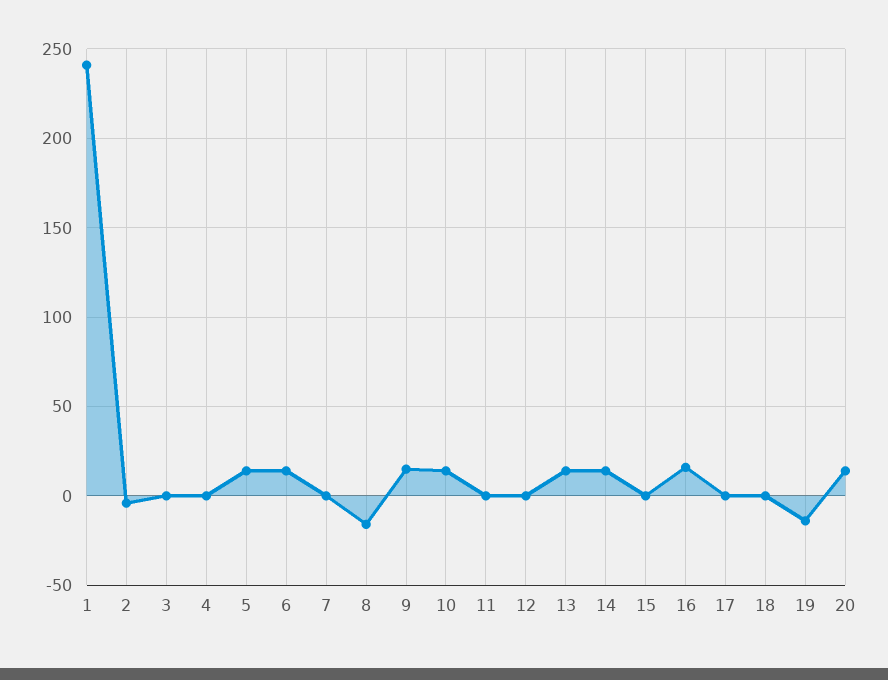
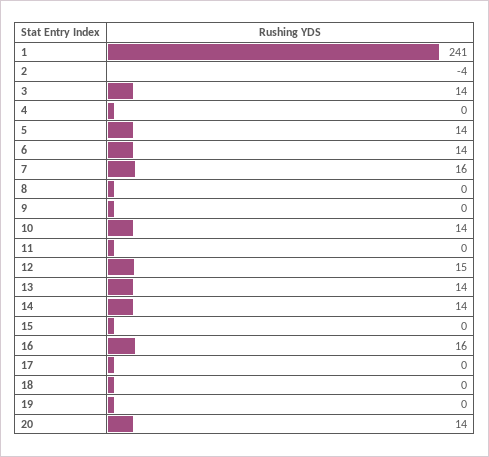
3: 0 -> 14
7: 0 -> 16
8: -15 -> 0
9: 15 -> 0
12: 0 -> 15
19: -15 -> 0

